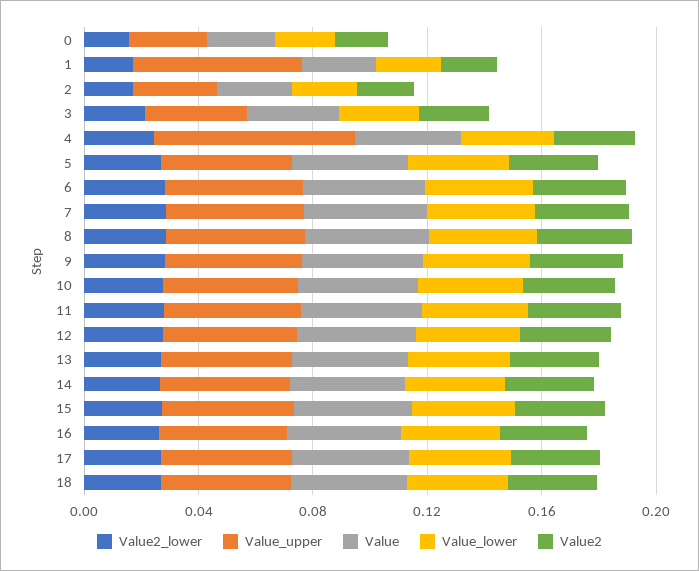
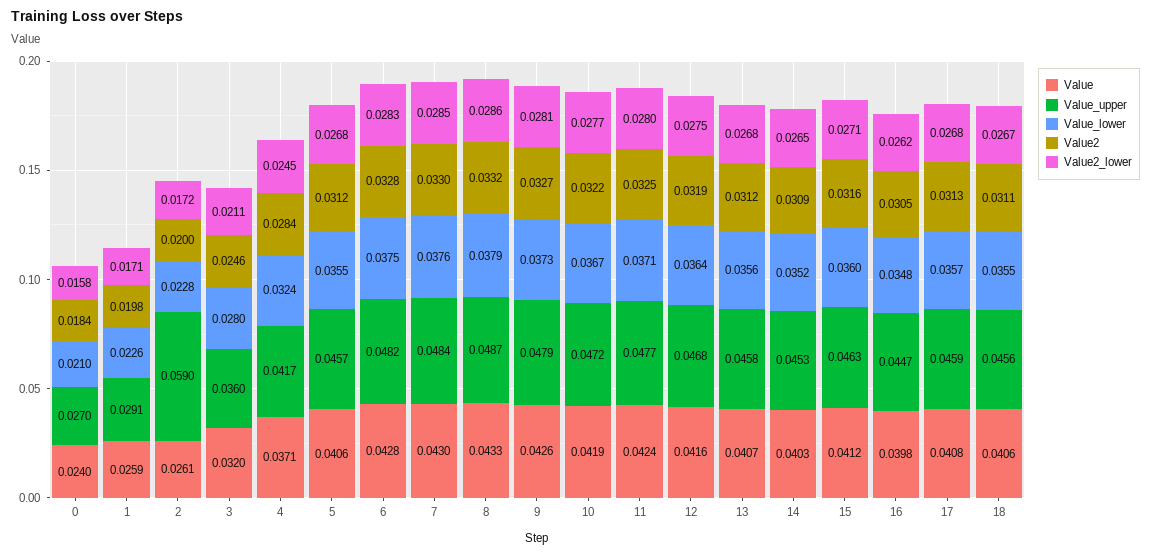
Value_upper, 1: 0.06 -> 0.0291
Value_upper, 2: 0.03 -> 0.059
Value_upper, 4: 0.07 -> 0.0417

